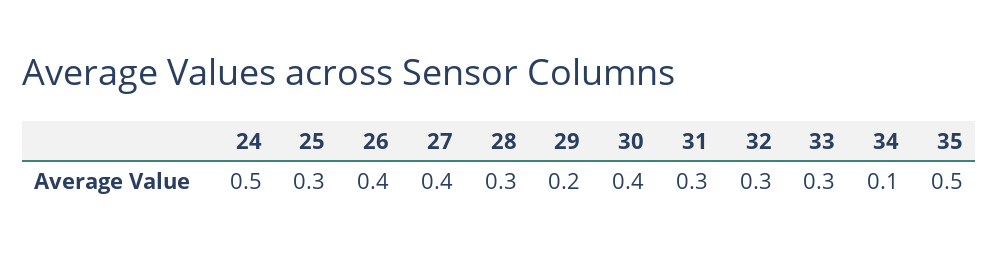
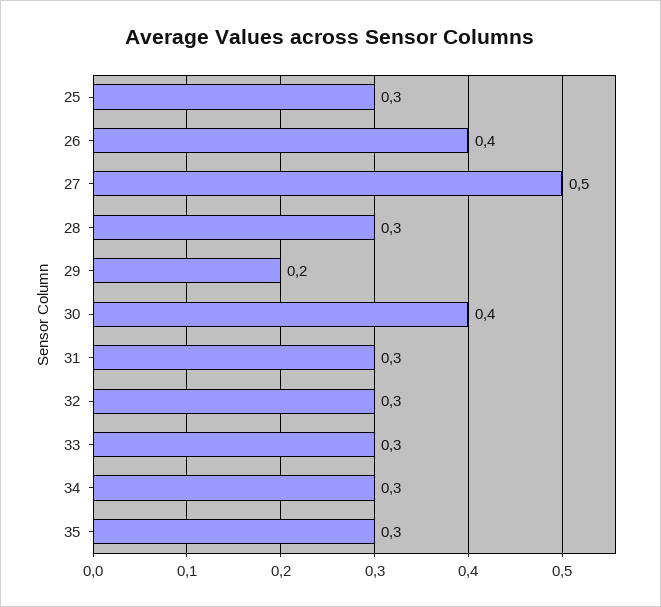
24: 0.5 -> none
27: 0.4 -> 0.5
34: 0.1 -> 0.3
35: 0.5 -> 0.3

